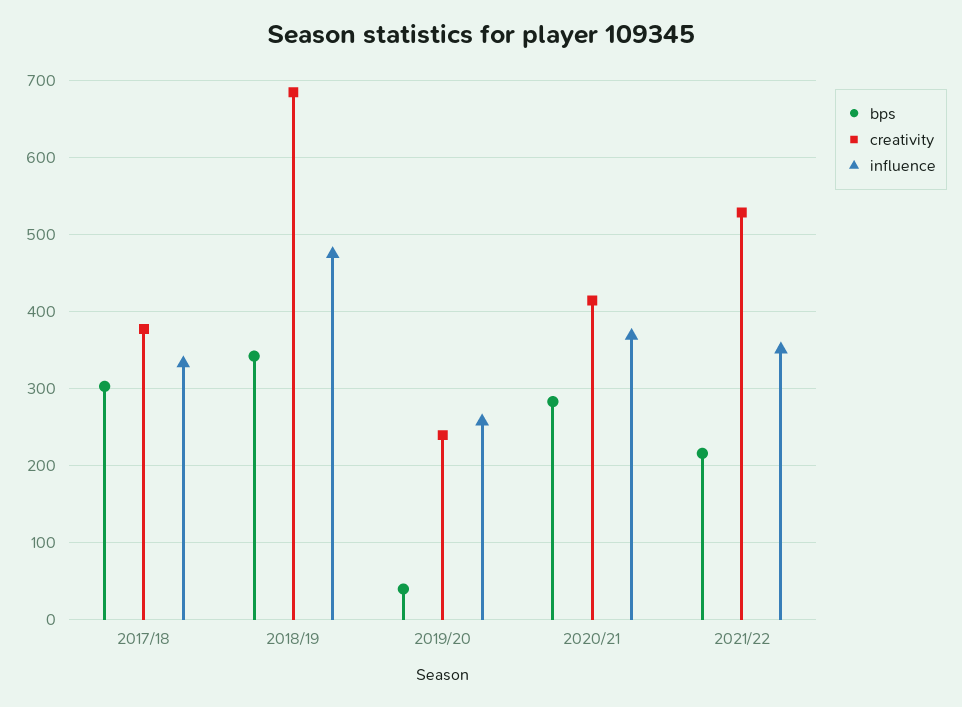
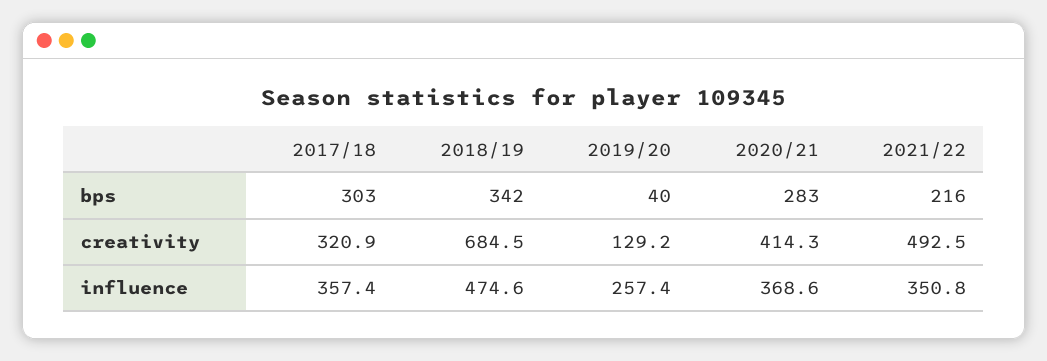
creativity, 2017/18: 380 -> 320.9
influence, 2017/18: 330 -> 357.4
creativity, 2019/20: 240 -> 129.2
creativity, 2021/22: 530 -> 492.5

